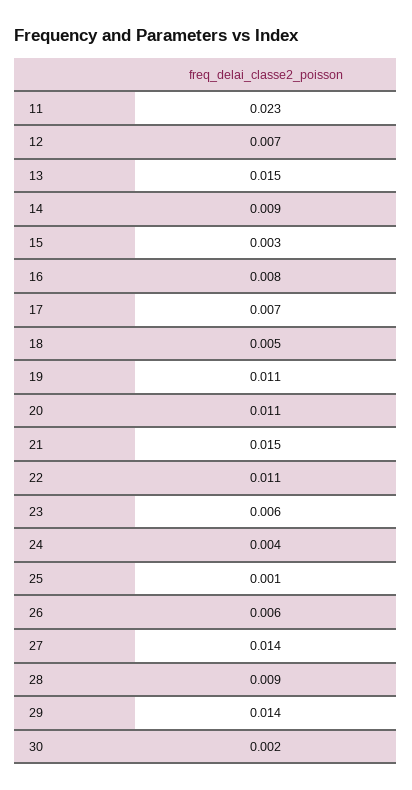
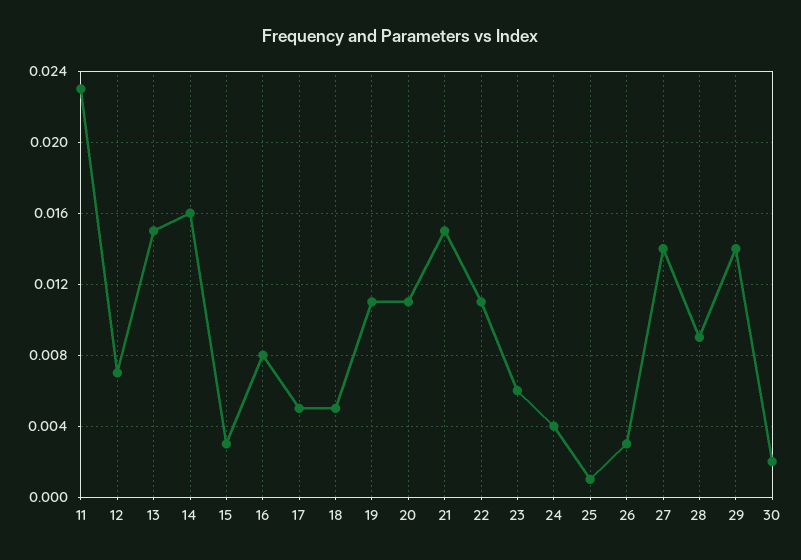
14: 0.009 -> 0.016
17: 0.007 -> 0.005
26: 0.006 -> 0.003

